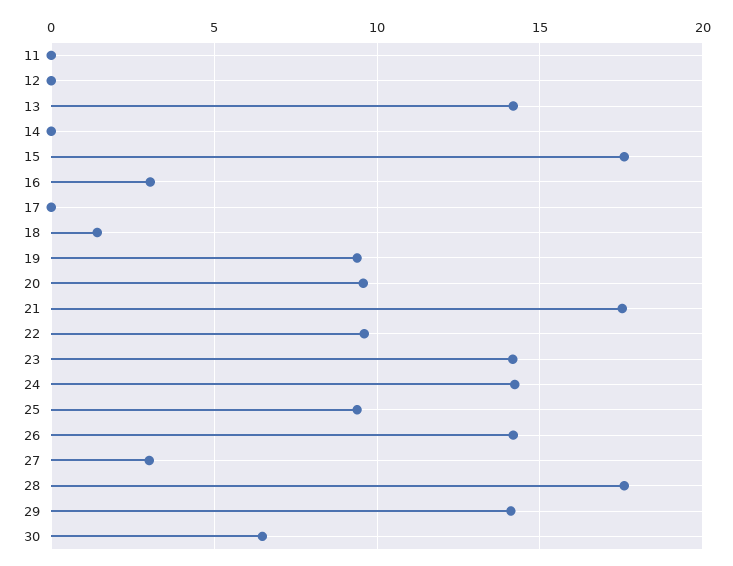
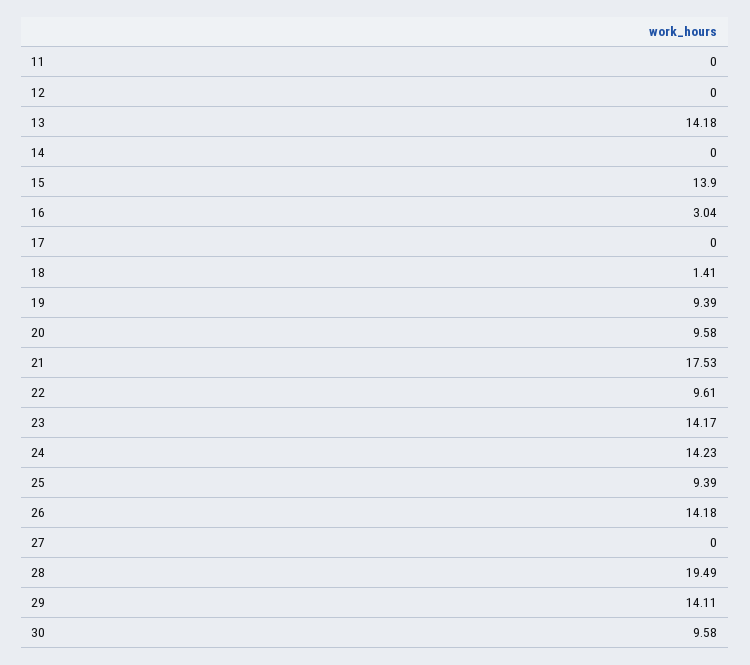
15: 17.5 -> 13.9
27: 3 -> 0
28: 17.5 -> 19.49
30: 6.5 -> 9.58

